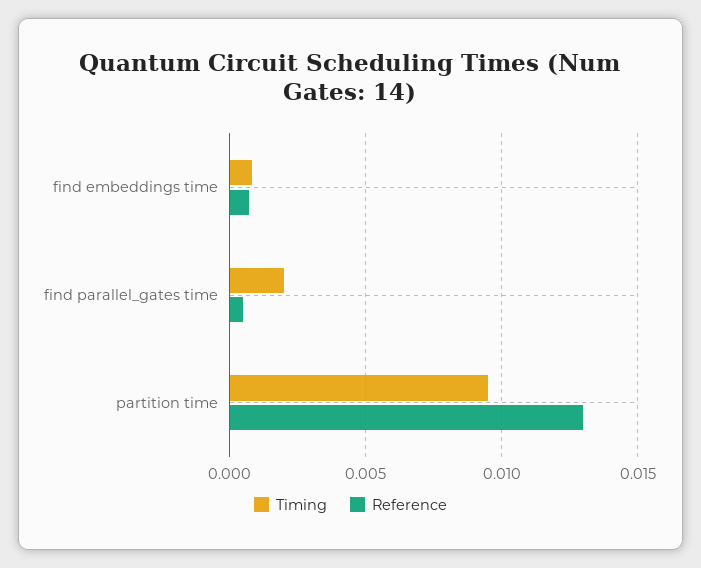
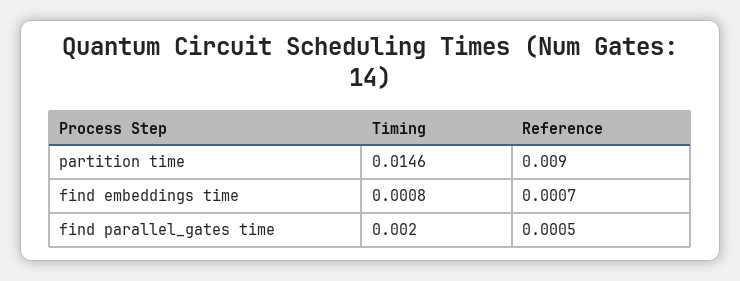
Timing, partition time: 0.0095 -> 0.0146
Reference, partition time: 0.013 -> 0.009

